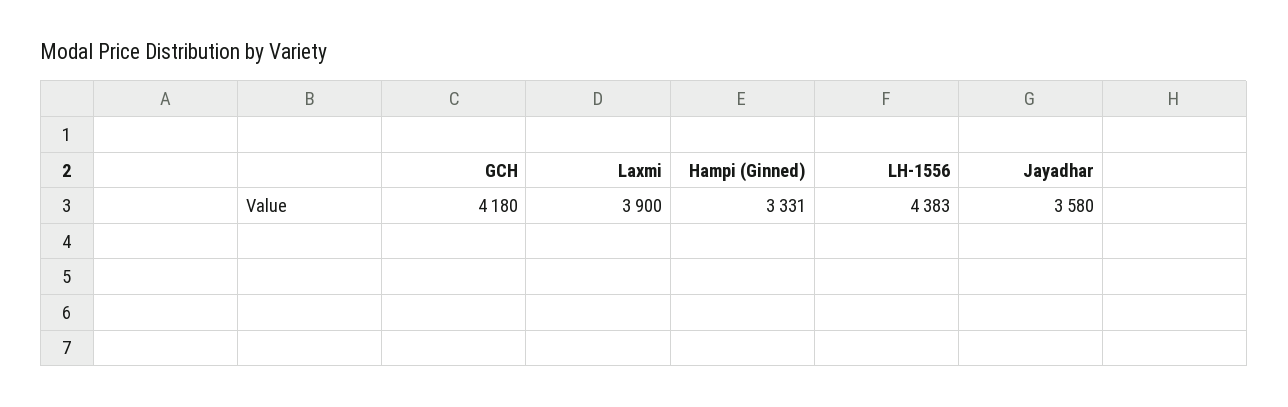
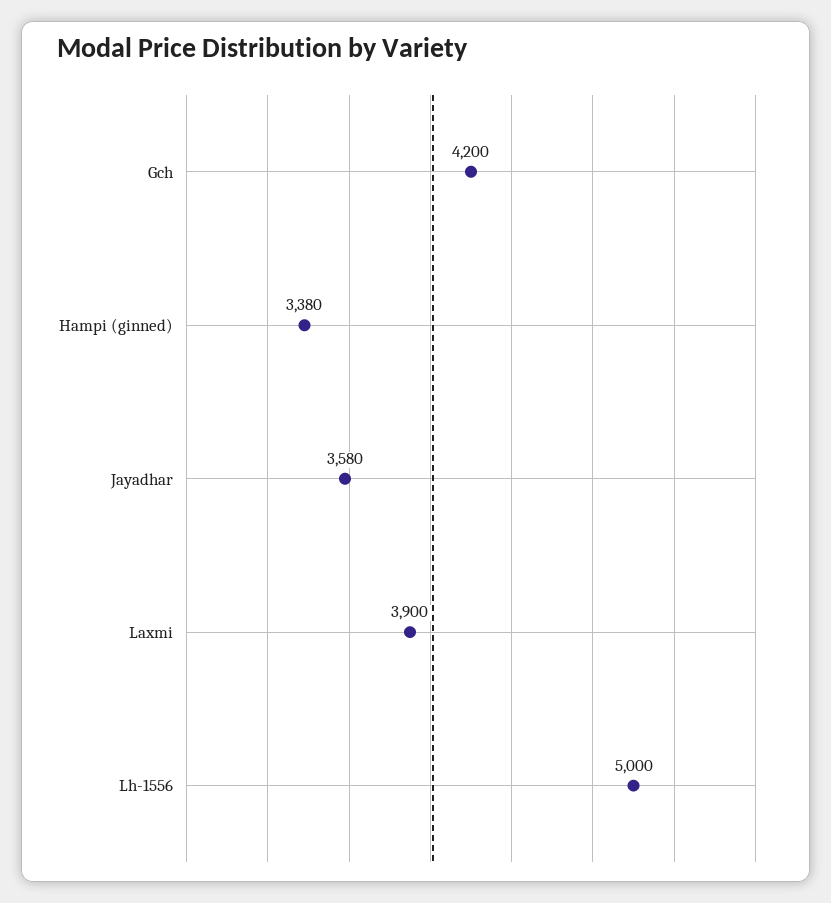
GCH: 4180 -> 4200
Hampi (Ginned): 3331 -> 3380
LH-1556: 4383 -> 5000

